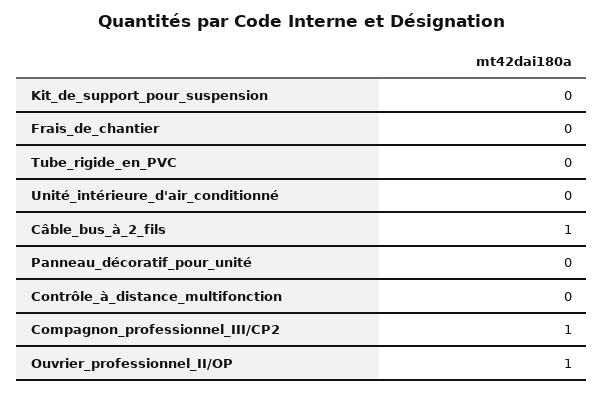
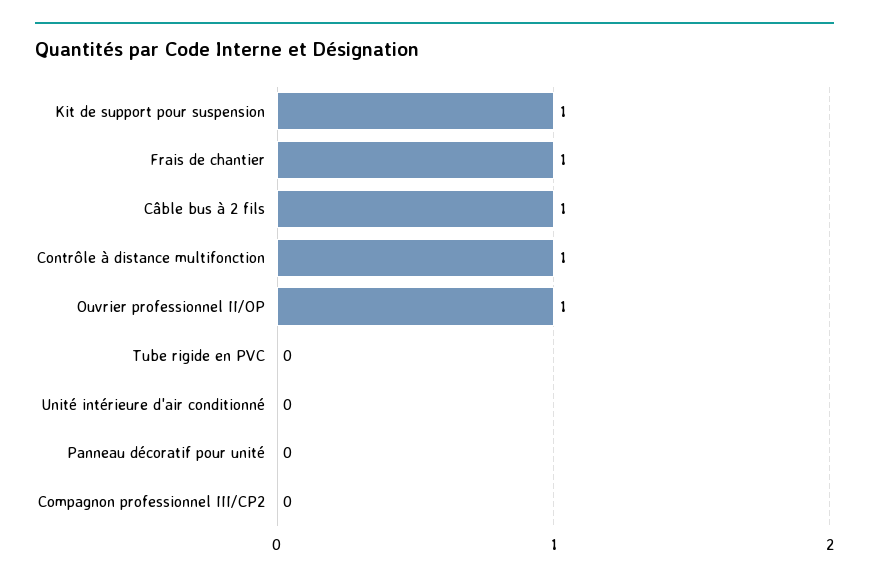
Kit_de_support_pour_suspension: 0 -> 1
Frais_de_chantier: 0 -> 1
Contrôle_à_distance_multifonction: 0 -> 1
Compagnon_professionnel_III/CP2: 1 -> 0

